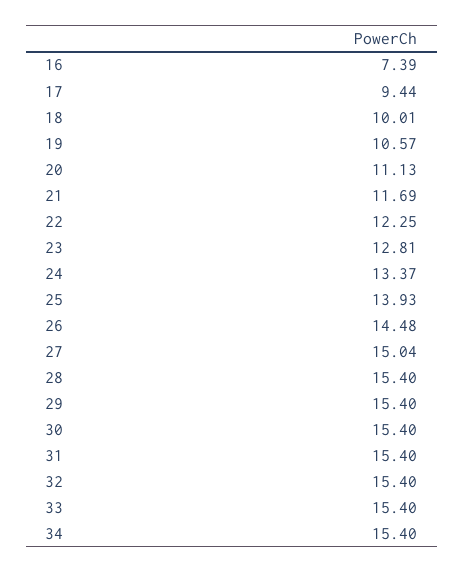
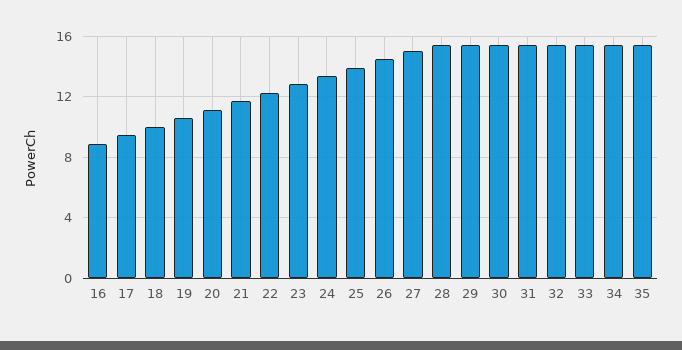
16: 7.39 -> 9
35: none -> 15.5

